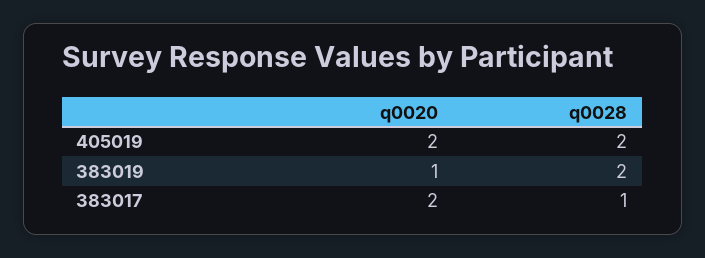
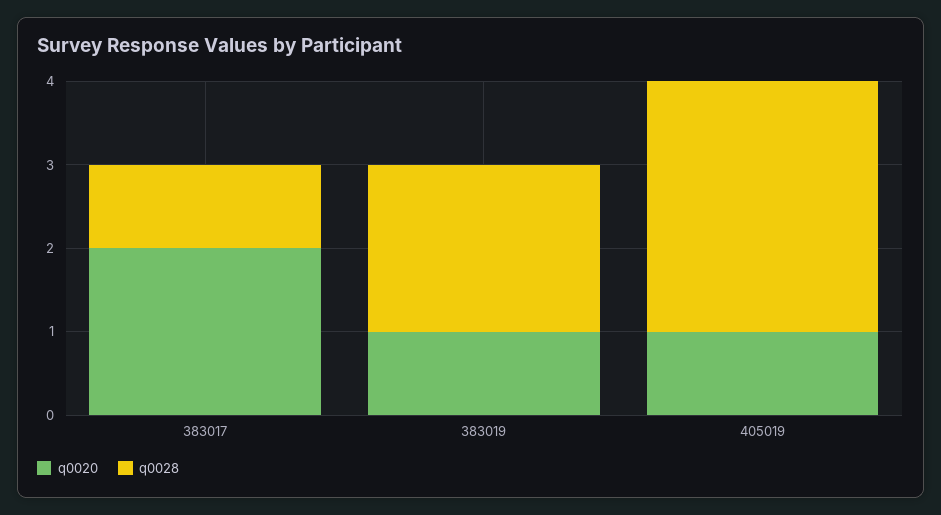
q0020, 405019: 2 -> 1
q0028, 405019: 2 -> 3

